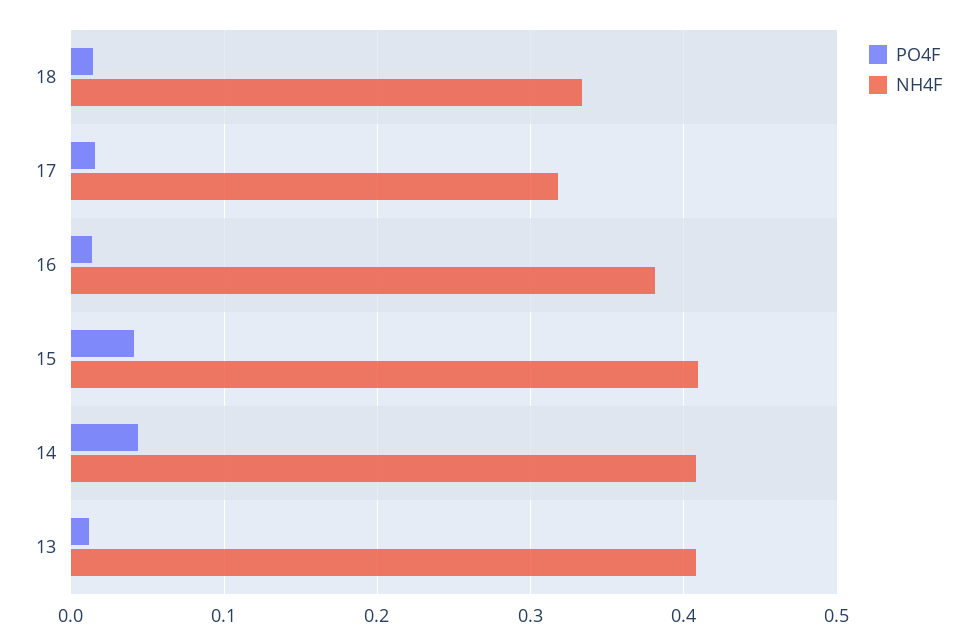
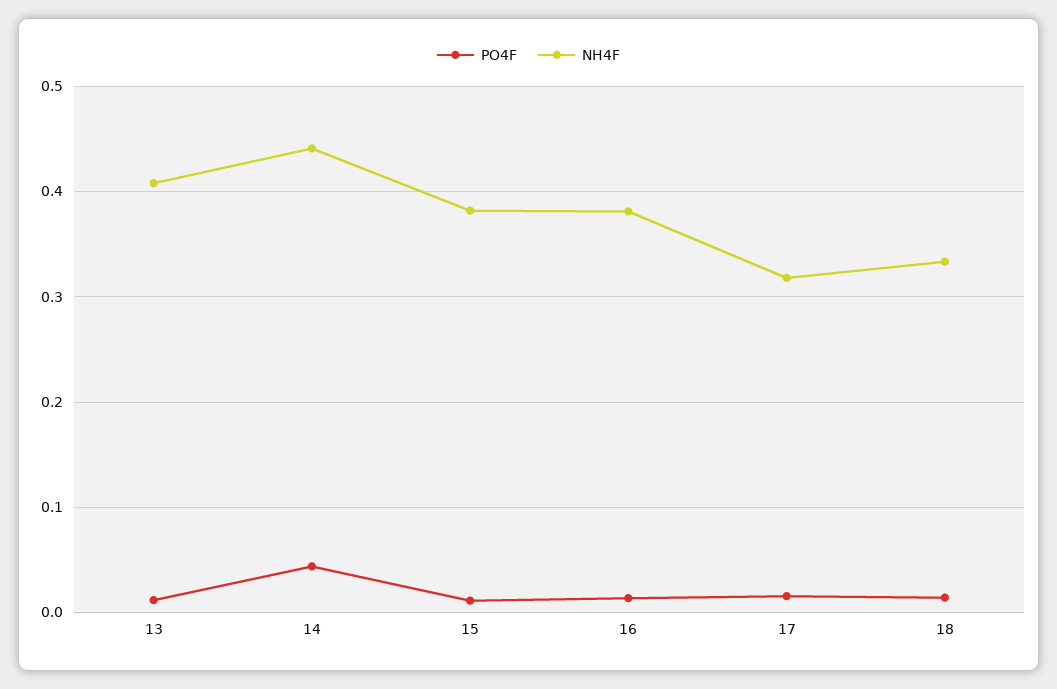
PO4F, 15: 0.04 -> 0.01
NH4F, 15: 0.41 -> 0.38
NH4F, 14: 0.41 -> 0.44

